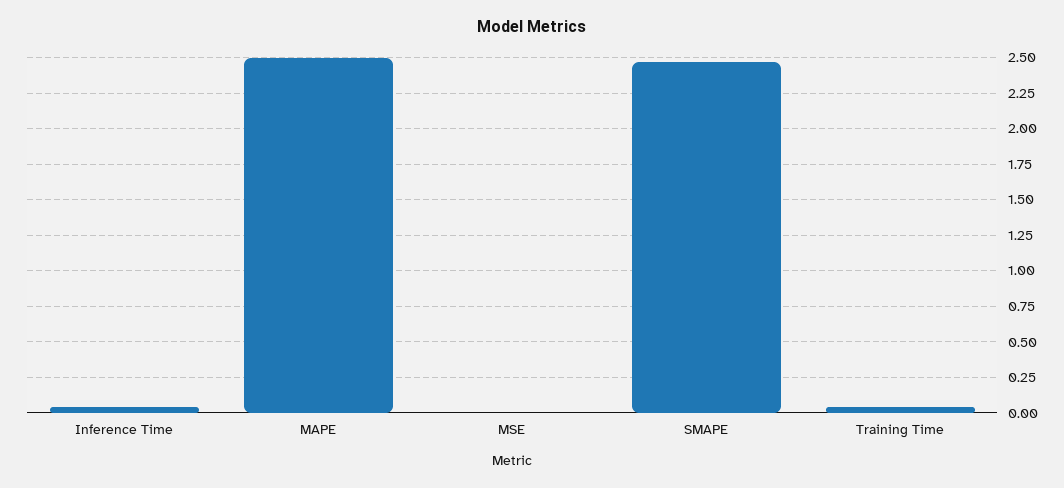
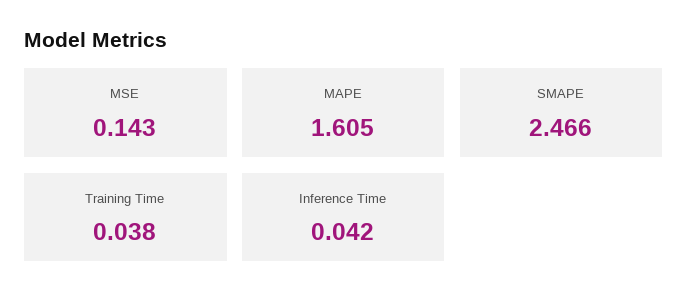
MAPE: 2.5 -> 1.605
MSE: 0 -> 0.143

